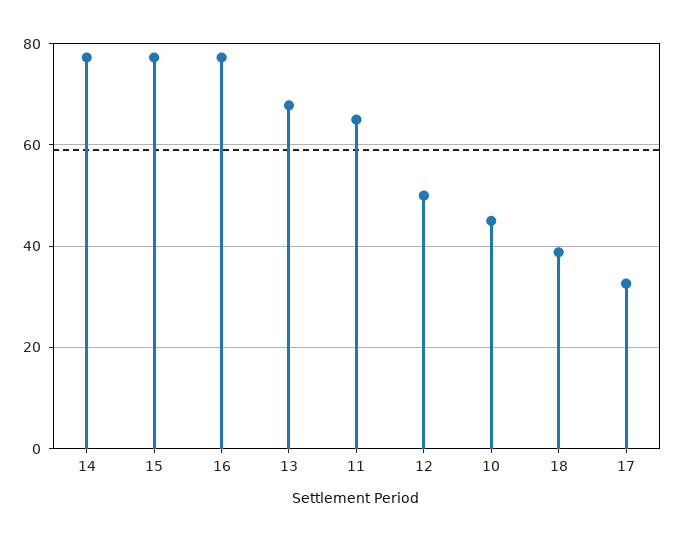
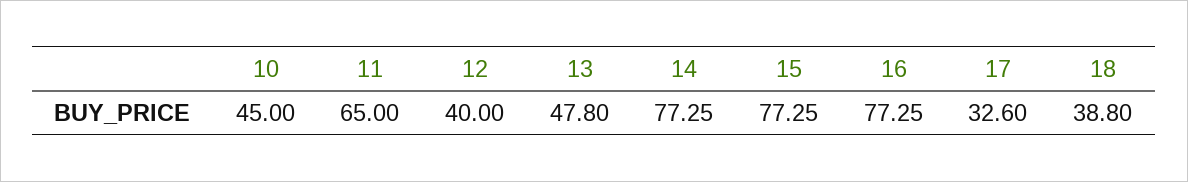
13: 68 -> 47.8
12: 50 -> 40

